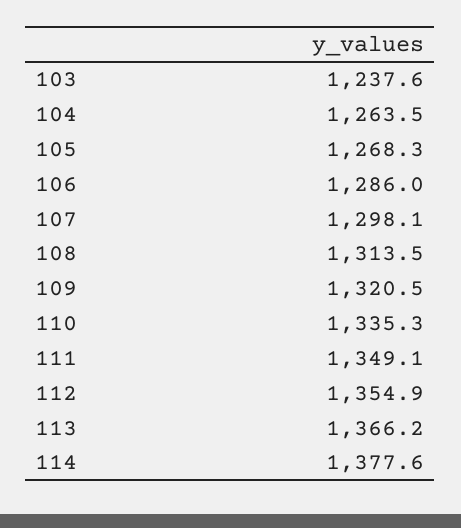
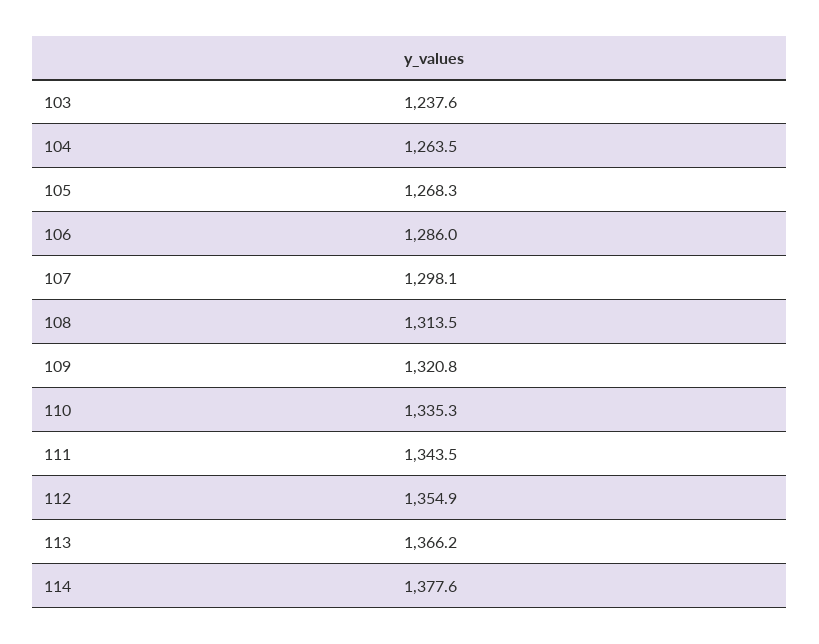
109: 1320.5 -> 1320.8
111: 1349.1 -> 1343.5

